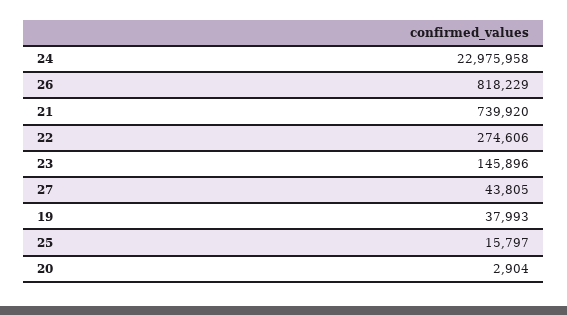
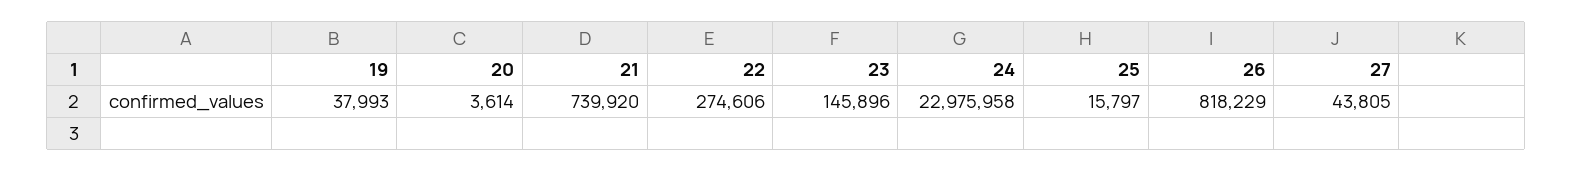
20: 2904 -> 3614

